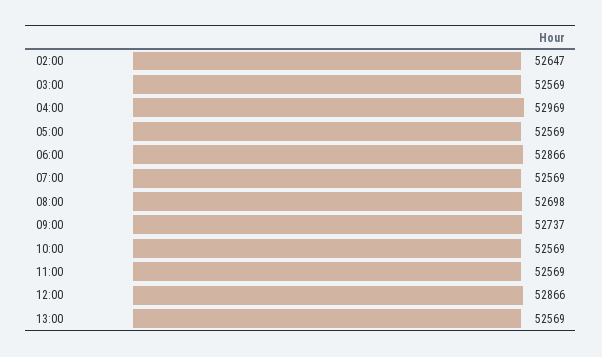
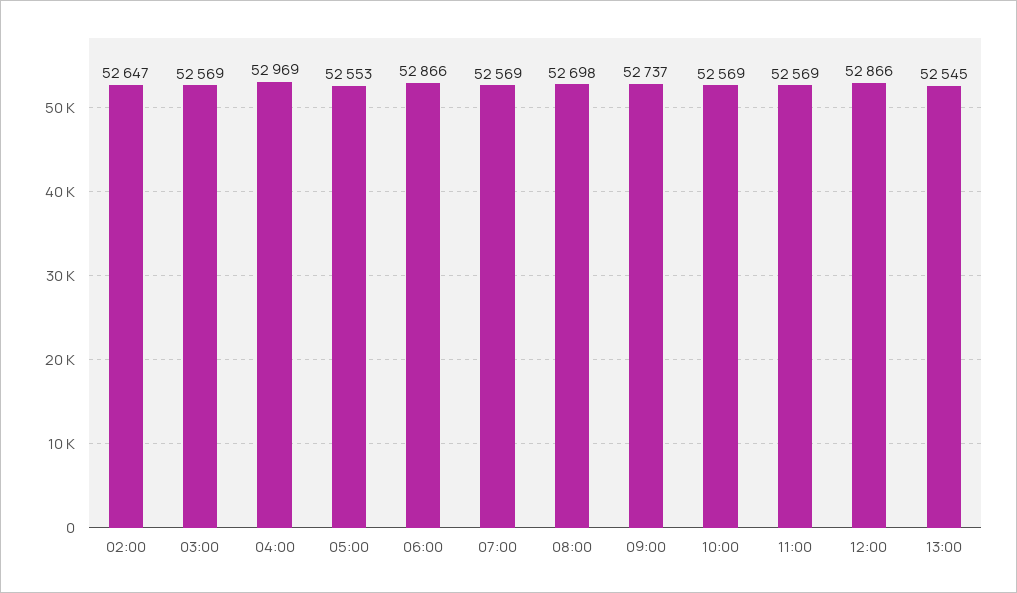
05:00: 52569 -> 52553
13:00: 52569 -> 52545

